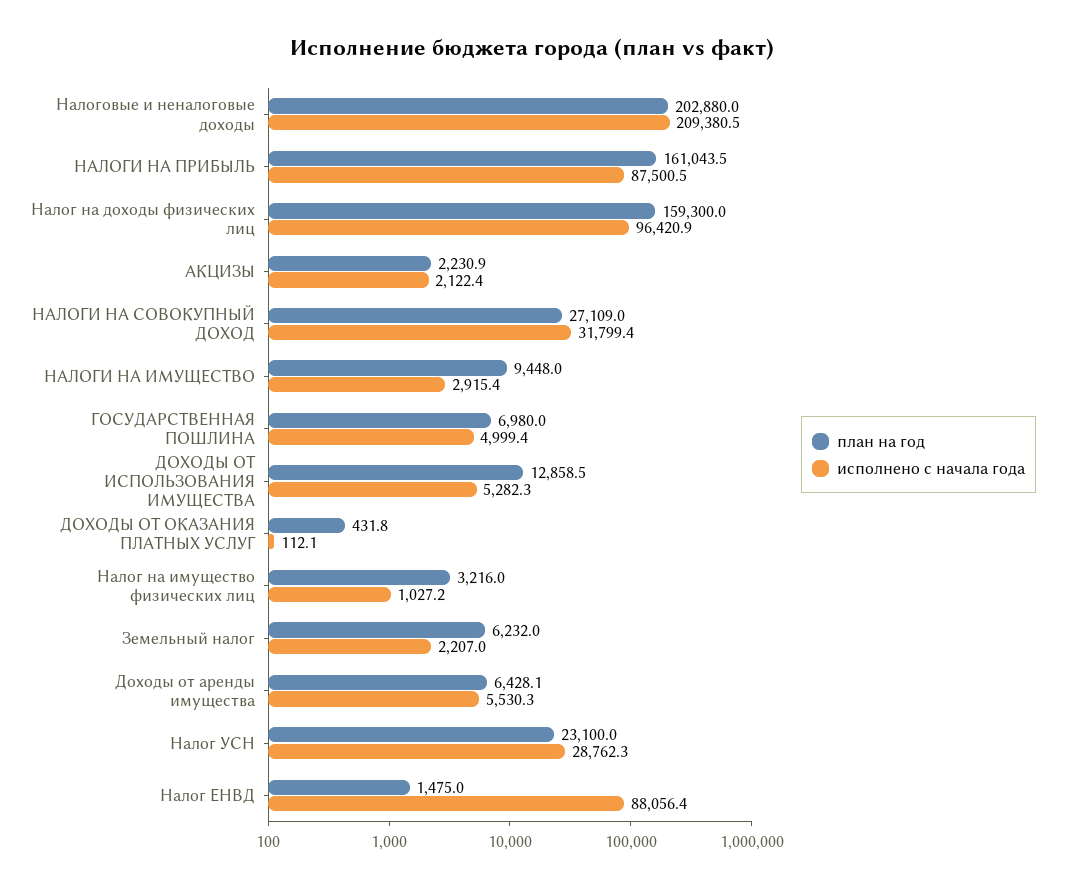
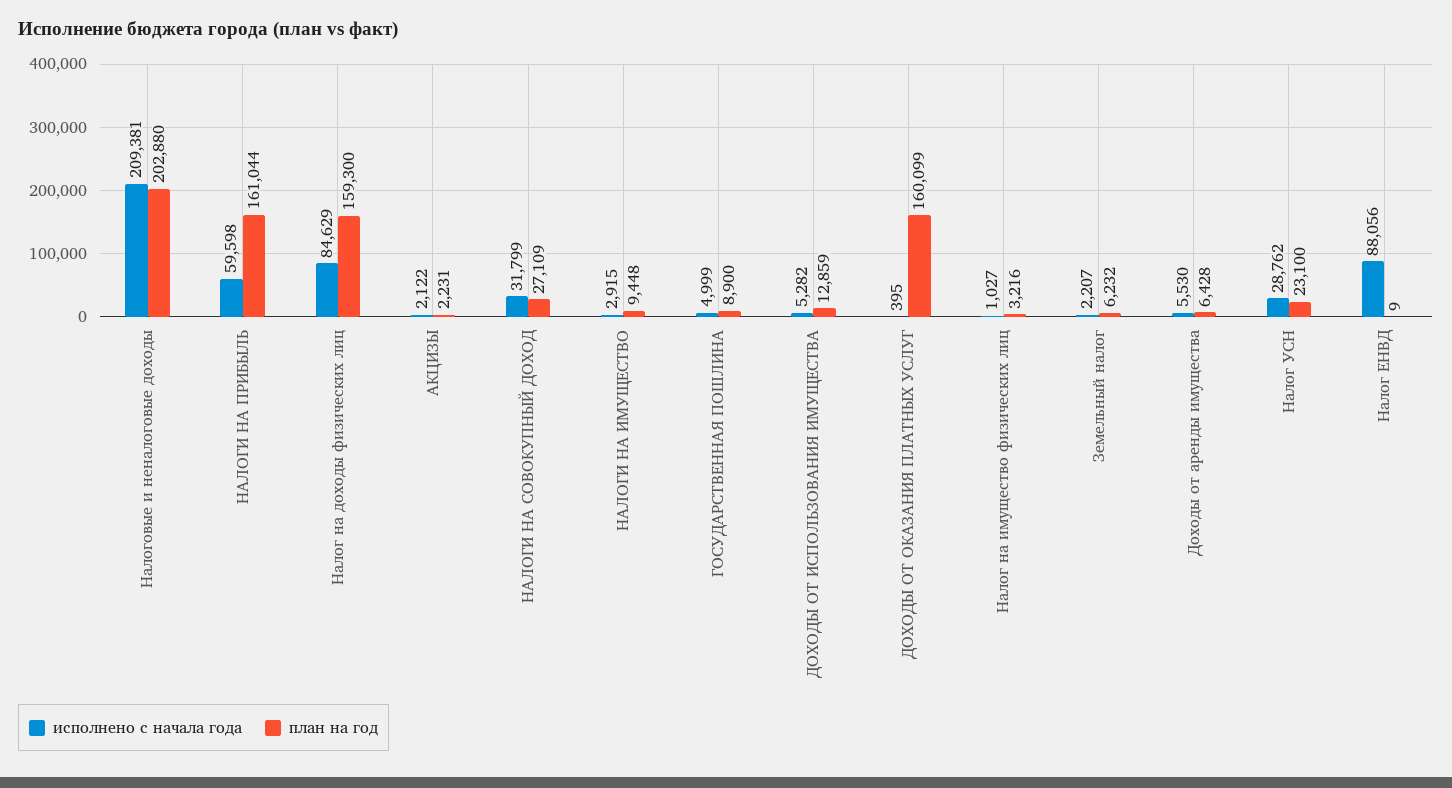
исполнено с начала года, НАЛОГИ НА ПРИБЫЛЬ: 87500.5 -> 59598
исполнено с начала года, Налог на доходы физических лиц: 96420.9 -> 84629
план на год, ГОСУДАРСТВЕННАЯ ПОШЛИНА: 6980 -> 8900
план на год, ДОХОДЫ ОТ ОКАЗАНИЯ ПЛАТНЫХ УСЛУГ: 431.8 -> 160099
исполнено с начала года, ДОХОДЫ ОТ ОКАЗАНИЯ ПЛАТНЫХ УСЛУГ: 112.1 -> 395
план на год, Налог ЕНВД: 1475 -> 9

